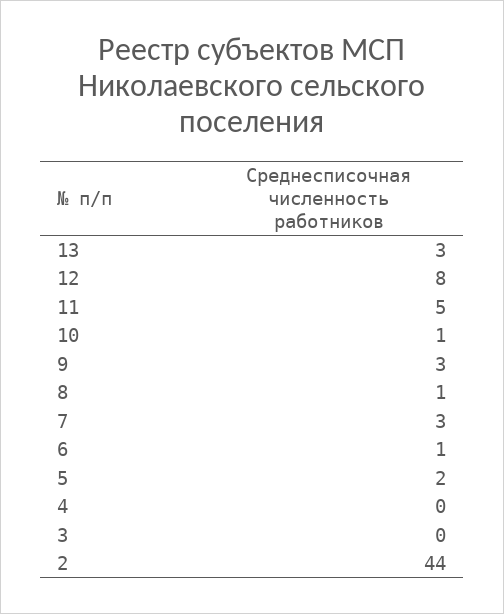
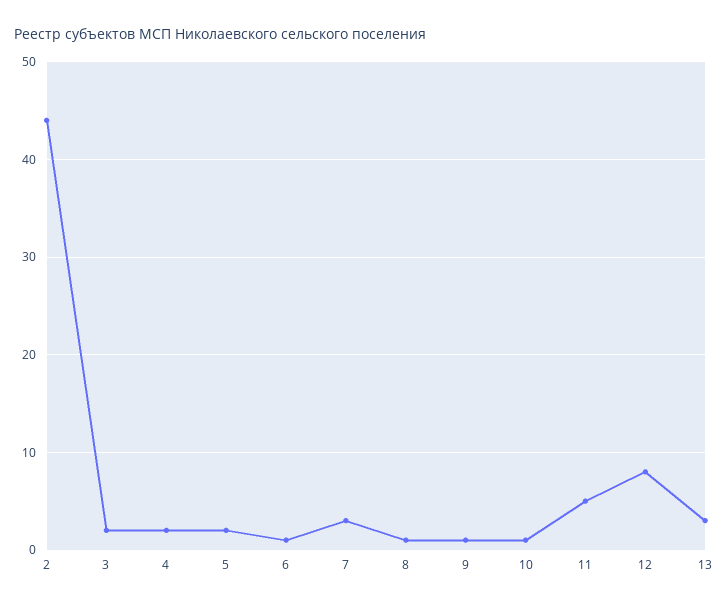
9: 3 -> 1
4: 0 -> 2
3: 0 -> 2

